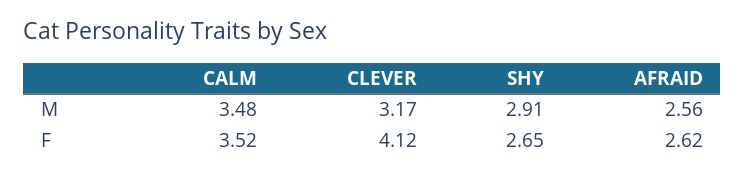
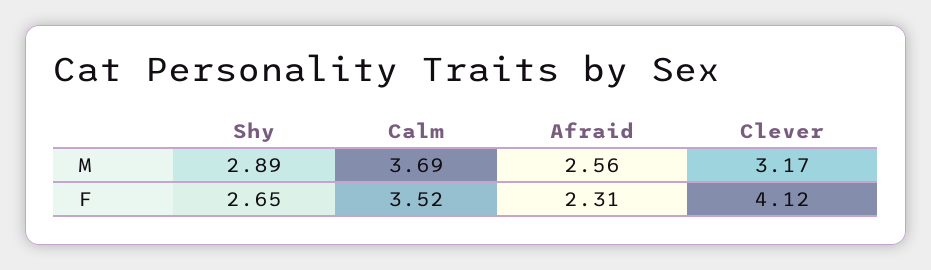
CALM, M: 3.48 -> 3.69
SHY, M: 2.91 -> 2.89
AFRAID, F: 2.62 -> 2.31

